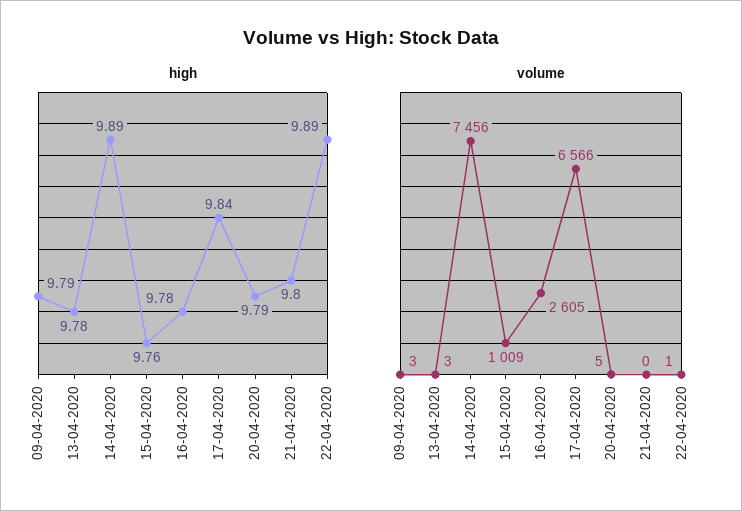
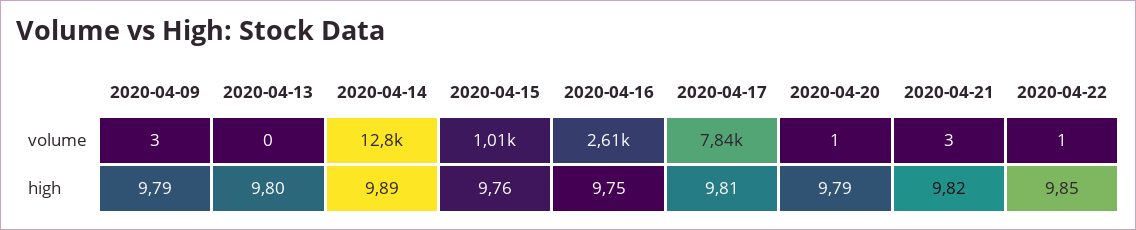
high, 13-04-2020: 9.78 -> 9.8
high, 16-04-2020: 9.78 -> 9.75
high, 17-04-2020: 9.84 -> 9.81
high, 21-04-2020: 9.8 -> 9.82
high, 22-04-2020: 9.89 -> 9.85
volume, 13-04-2020: 3 -> 0
volume, 14-04-2020: 7456 -> 12800
volume, 17-04-2020: 6566 -> 7840
volume, 20-04-2020: 5 -> 1
volume, 21-04-2020: 0 -> 3

